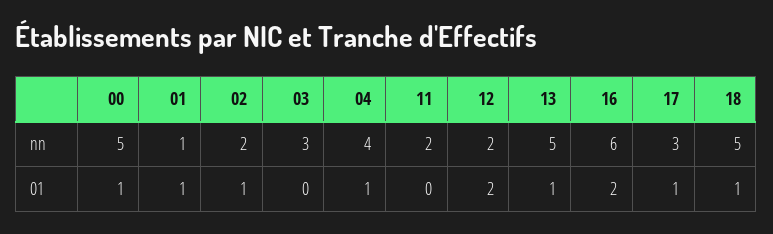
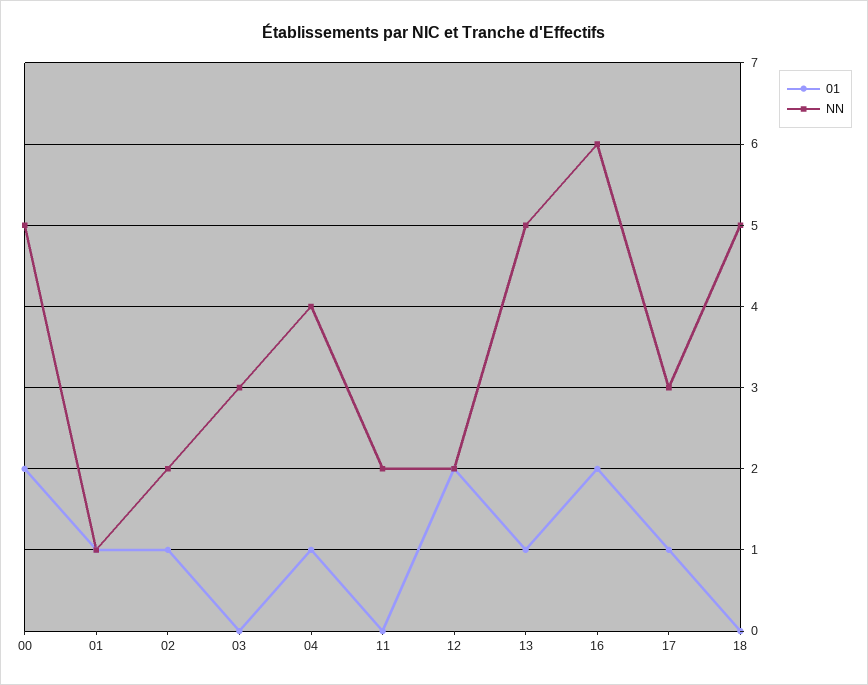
01, 00: 1 -> 2
01, 18: 1 -> 0

